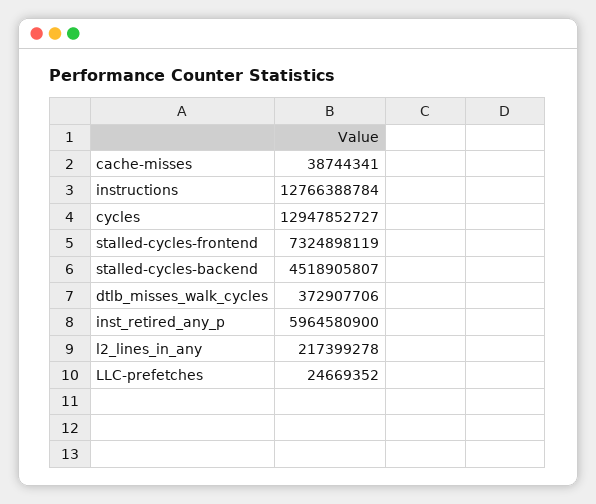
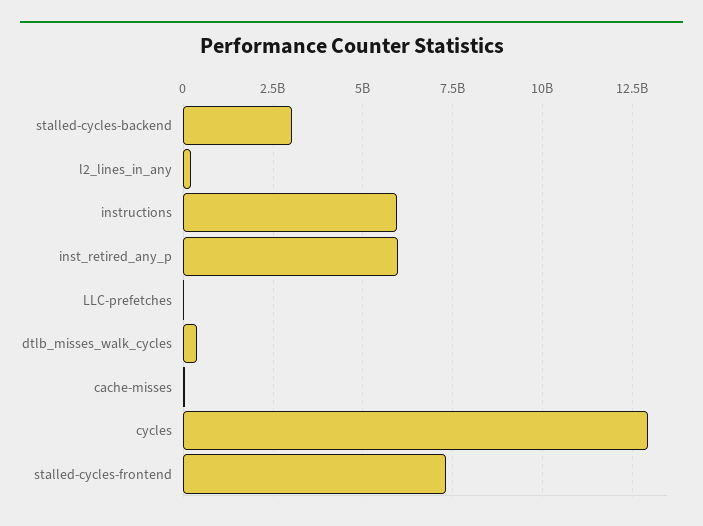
instructions: 12766388784 -> 6000000000
stalled-cycles-backend: 4518905807 -> 3000000000

